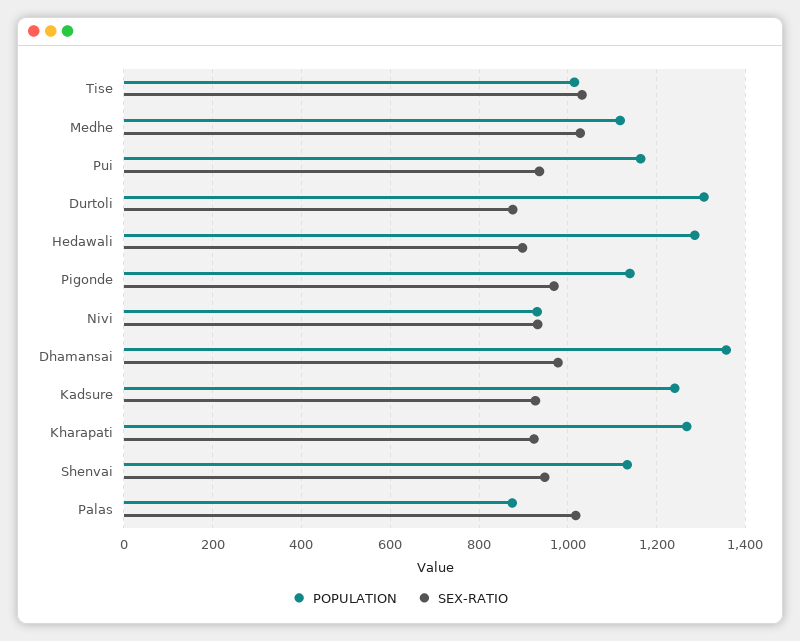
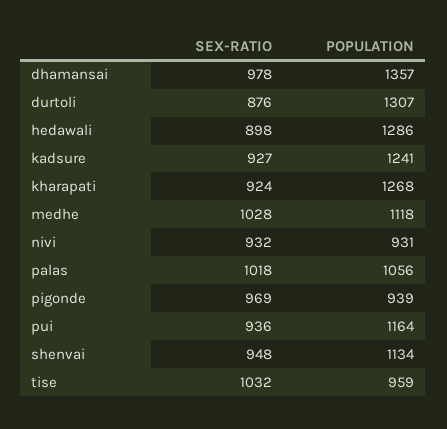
POPULATION, Tise: 1020 -> 959
POPULATION, Pigonde: 1140 -> 939
POPULATION, Palas: 880 -> 1056

